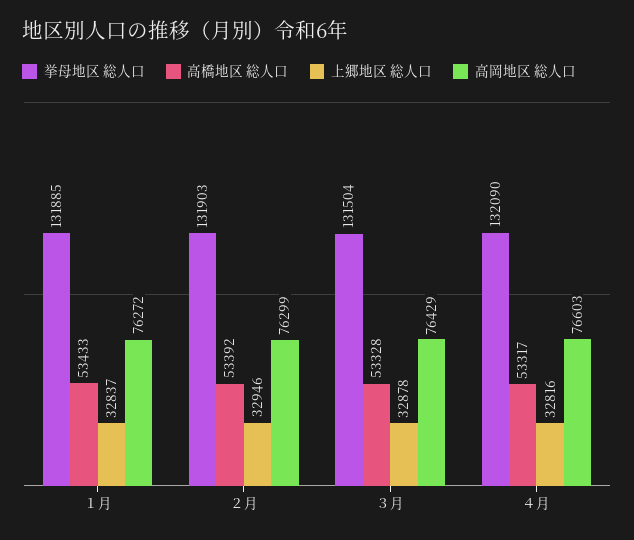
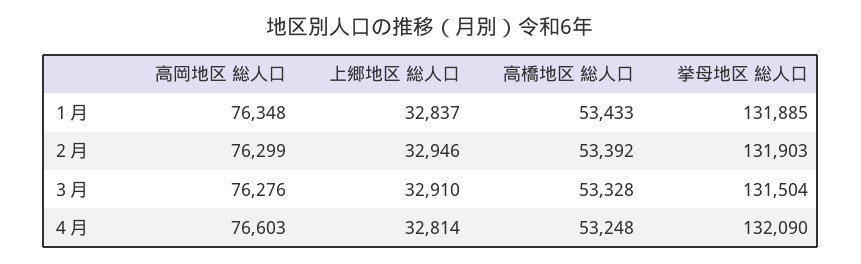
高岡地区 総人口, １月: 76272 -> 76348
上郷地区 総人口, ３月: 32878 -> 32910
高岡地区 総人口, ３月: 76429 -> 76276
高橋地区 総人口, ４月: 53317 -> 53248
上郷地区 総人口, ４月: 32816 -> 32814

